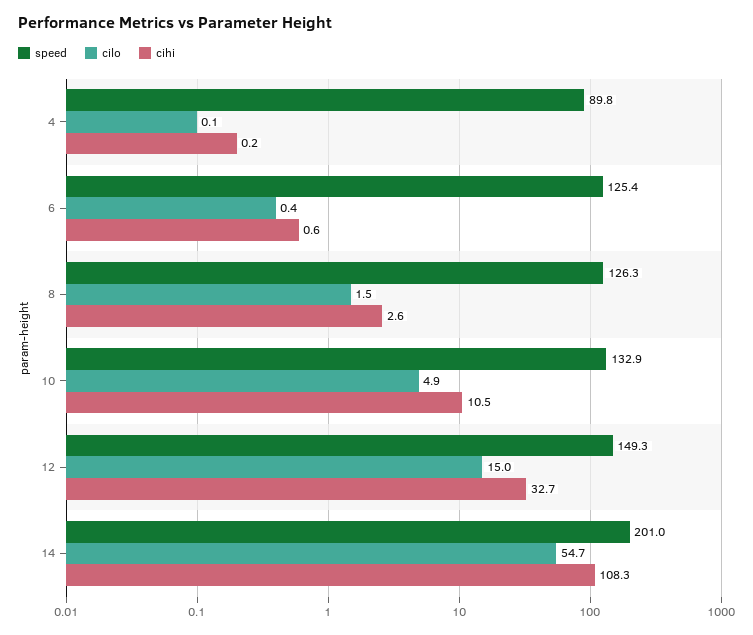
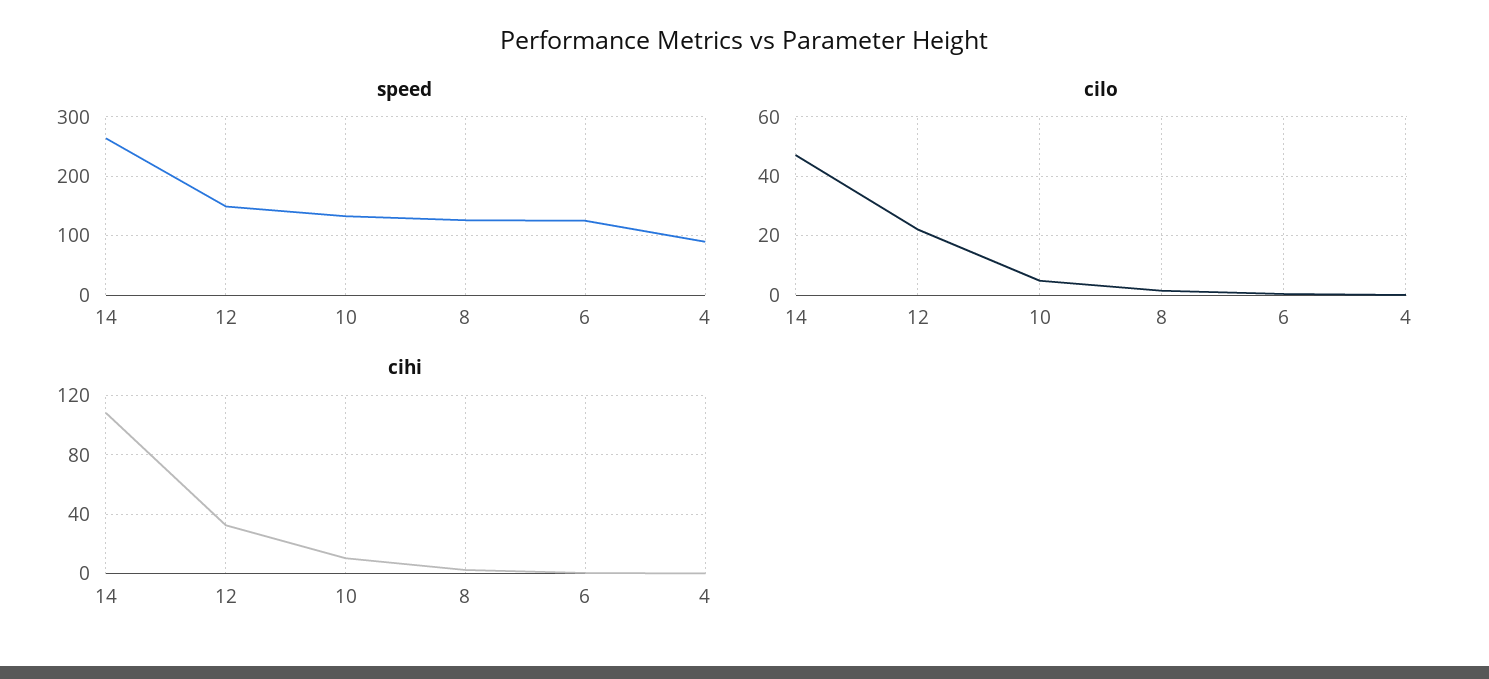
cilo, 12: 15 -> 22.5
speed, 14: 201 -> 260
cilo, 14: 54.7 -> 47.5

